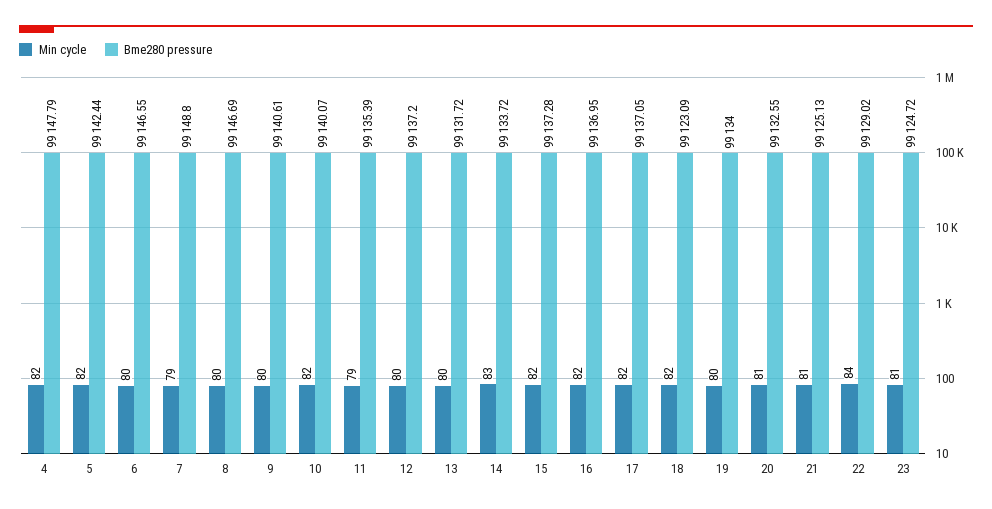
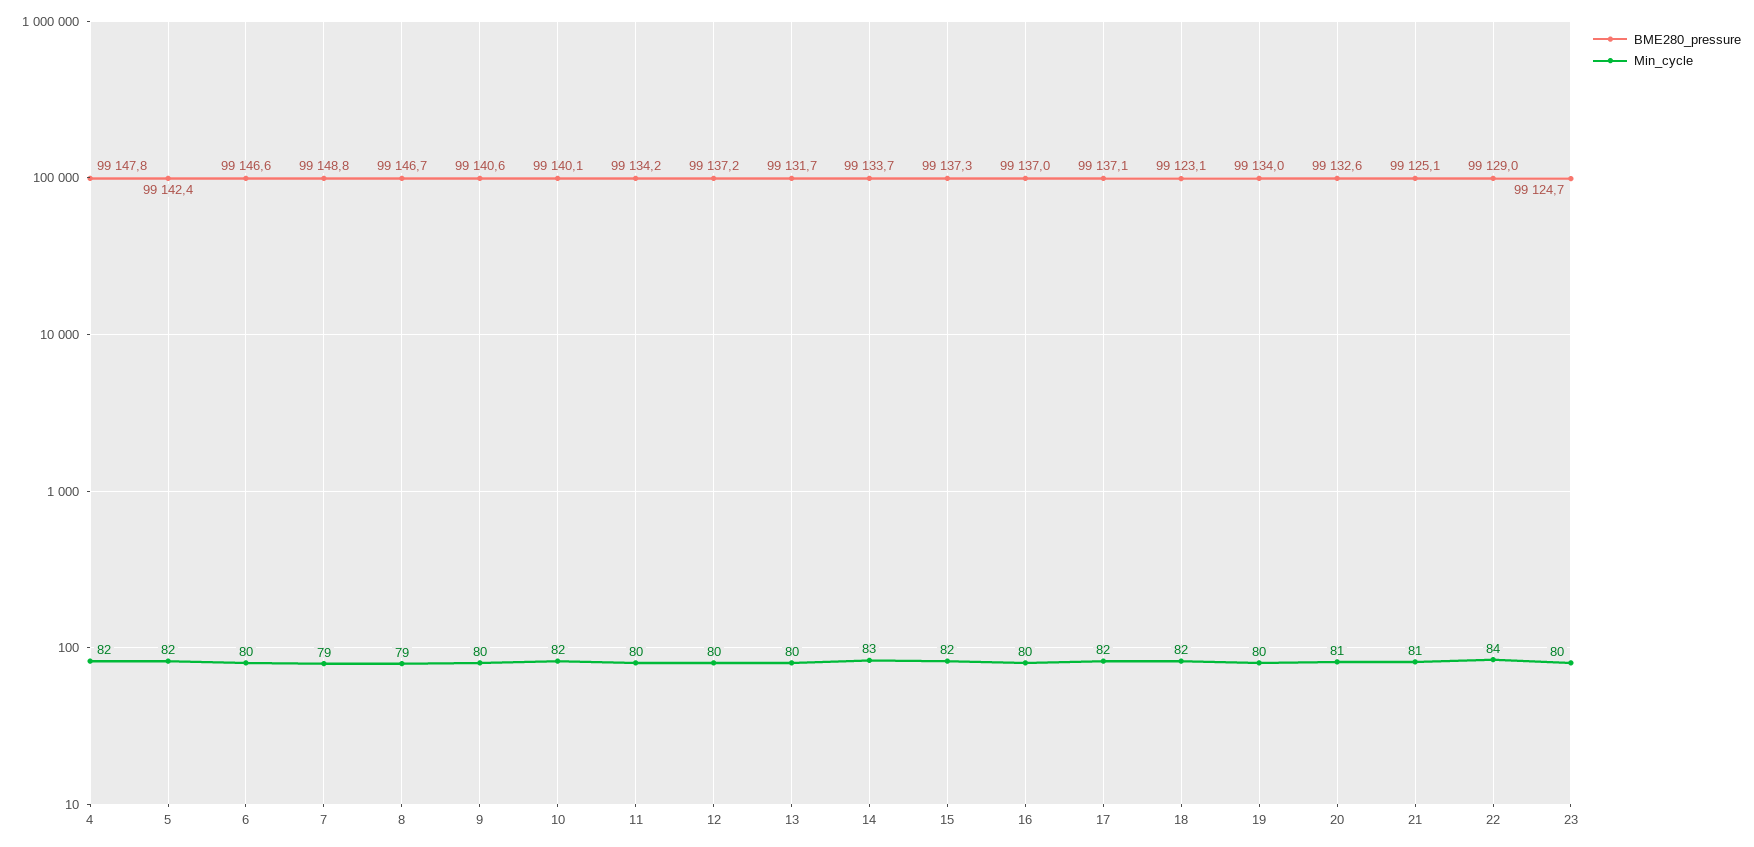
Min cycle, 8: 80 -> 79
Min cycle, 11: 79 -> 80
Bme280 pressure, 11: 99135.39 -> 99134.2
Min cycle, 16: 82 -> 80
Min cycle, 23: 81 -> 80

